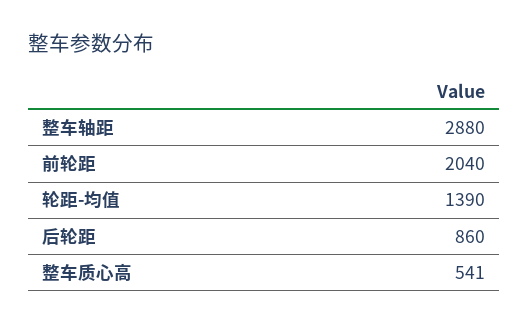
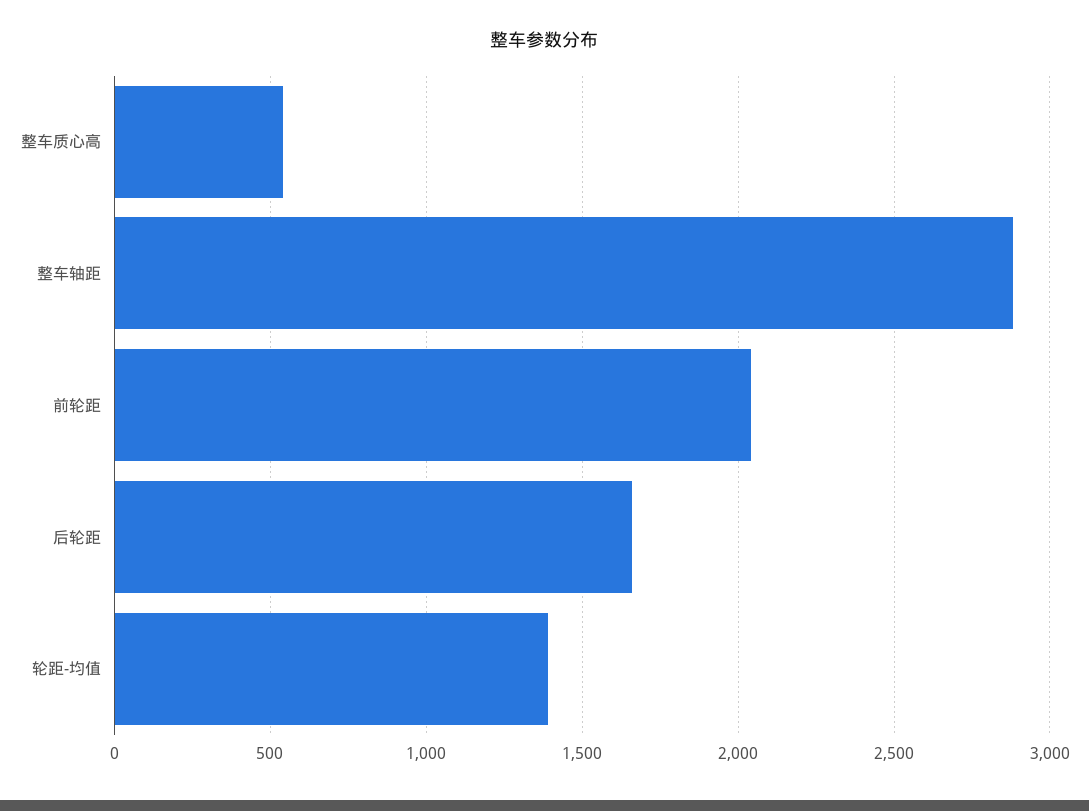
后轮距: 860 -> 1650

